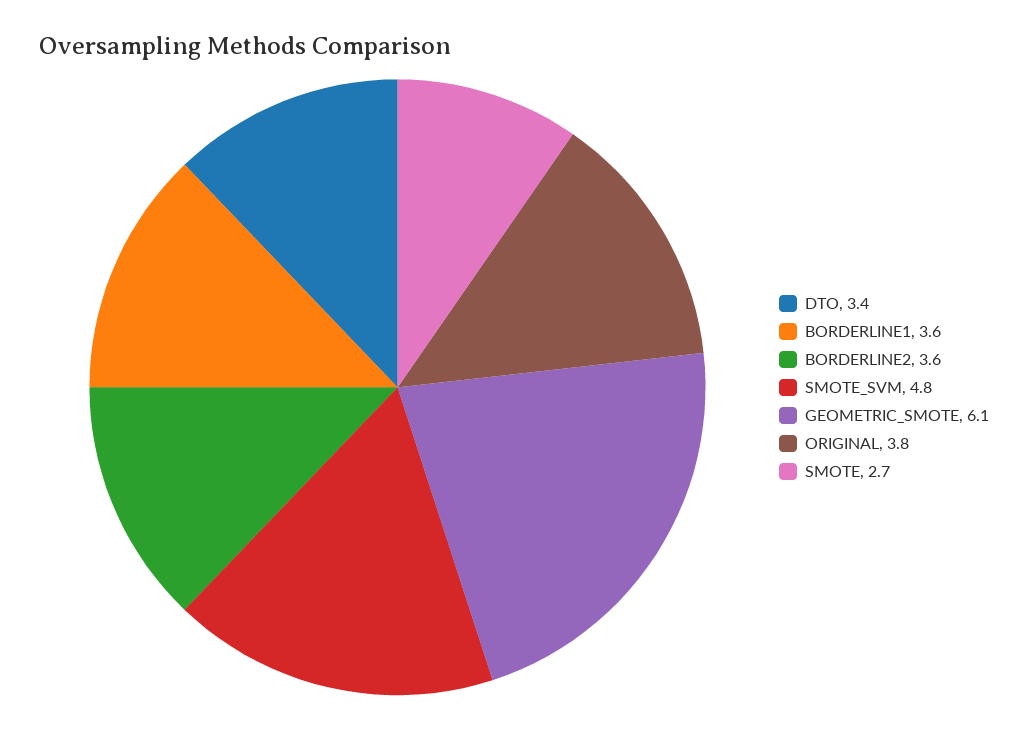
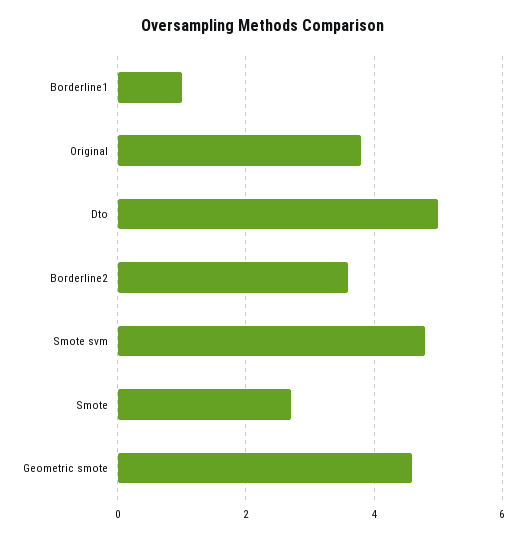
DTO: 3.4 -> 5
BORDERLINE1: 3.6 -> 1
GEOMETRIC_SMOTE: 6.1 -> 4.5

